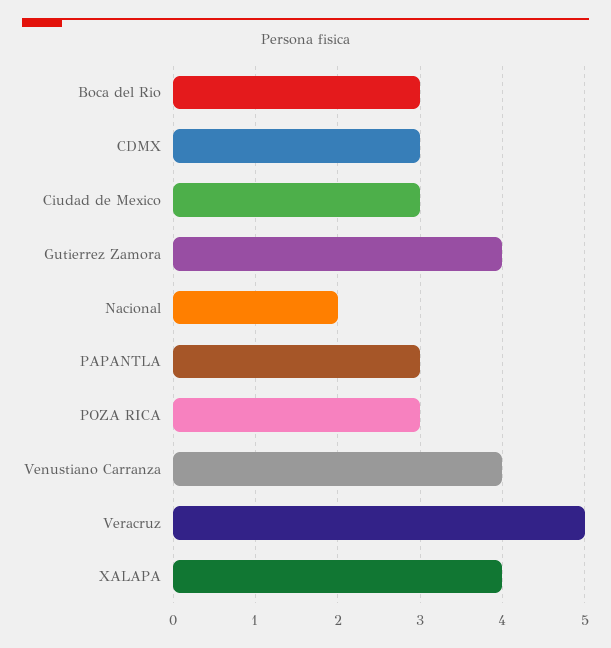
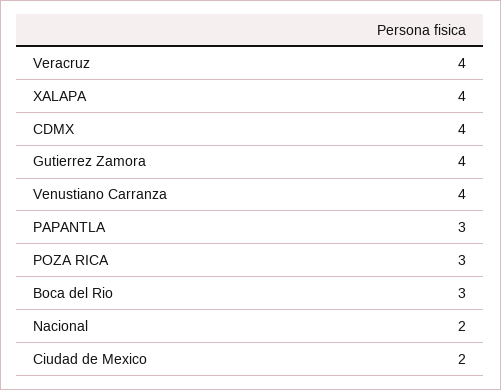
CDMX: 3 -> 4
Ciudad de Mexico: 3 -> 2
Veracruz: 5 -> 4

